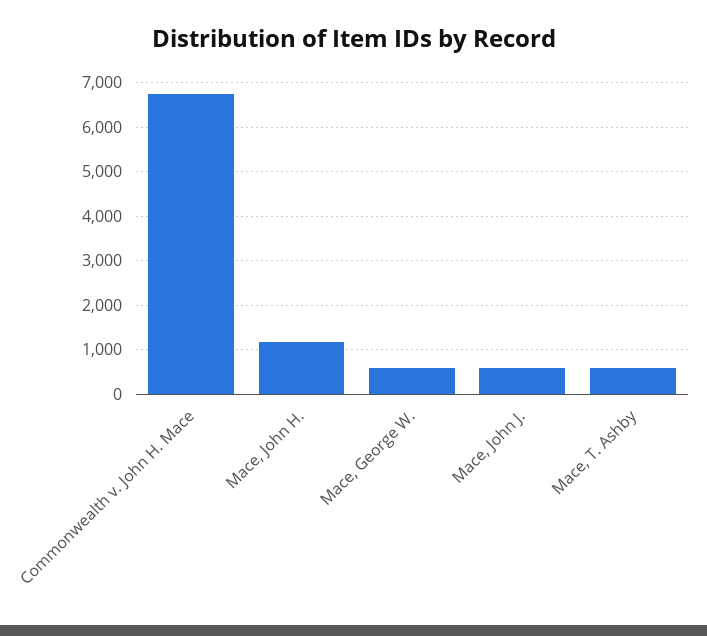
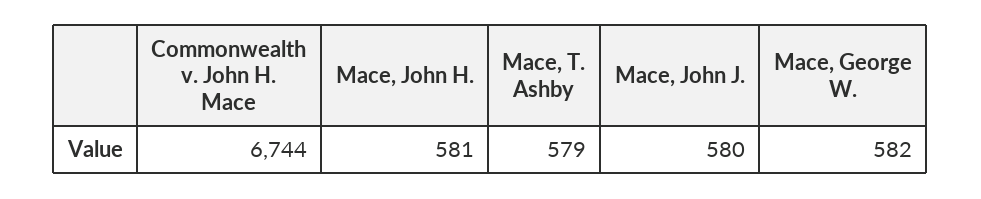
Mace, John H.: 1200 -> 581

